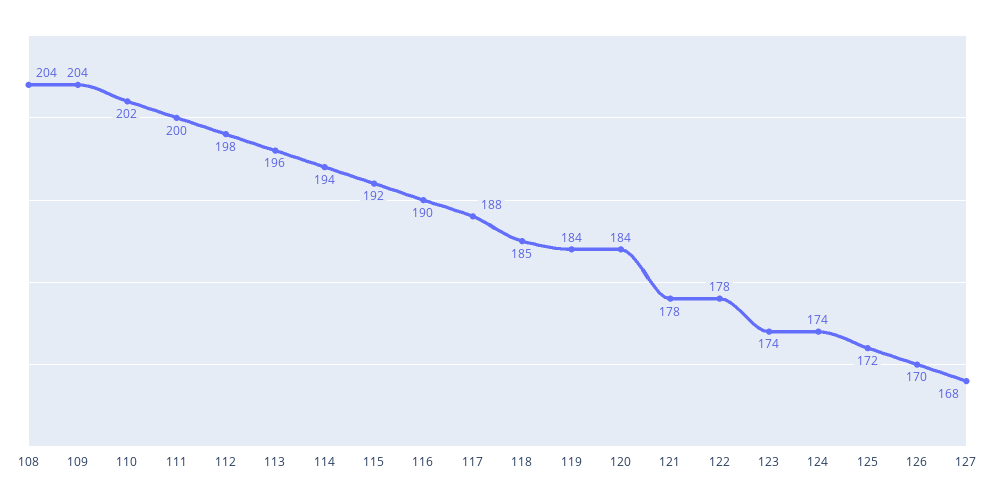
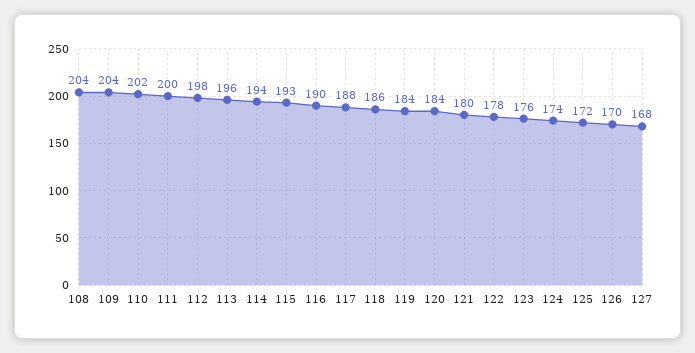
115: 192 -> 193
118: 185 -> 186
121: 178 -> 180
123: 174 -> 176

